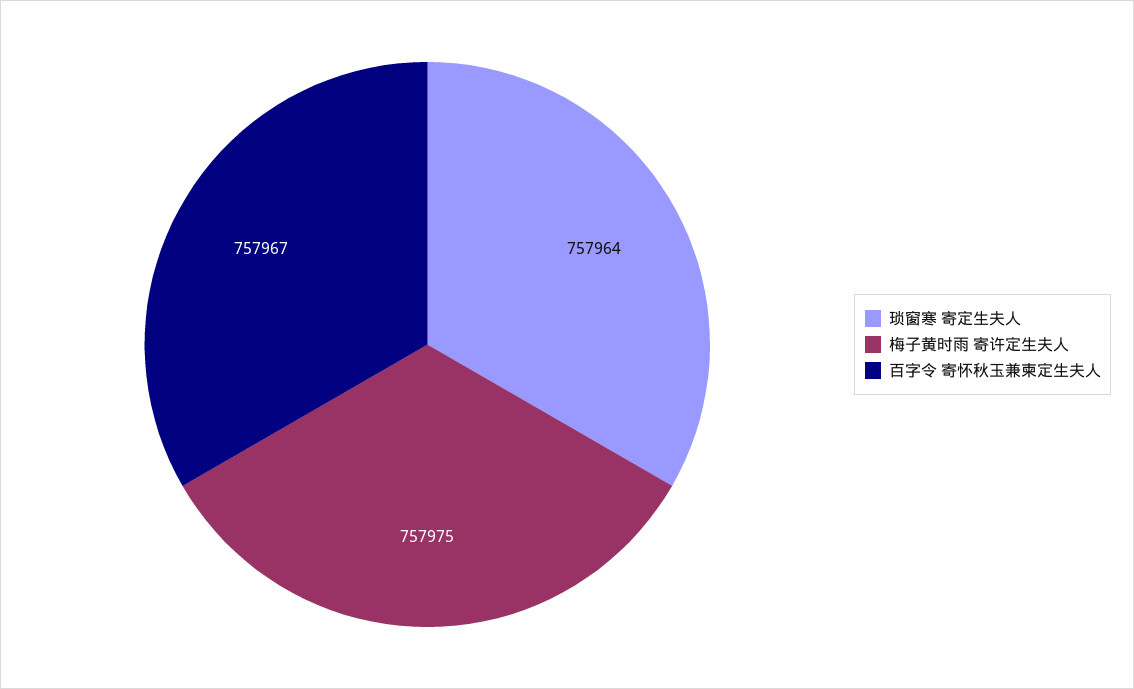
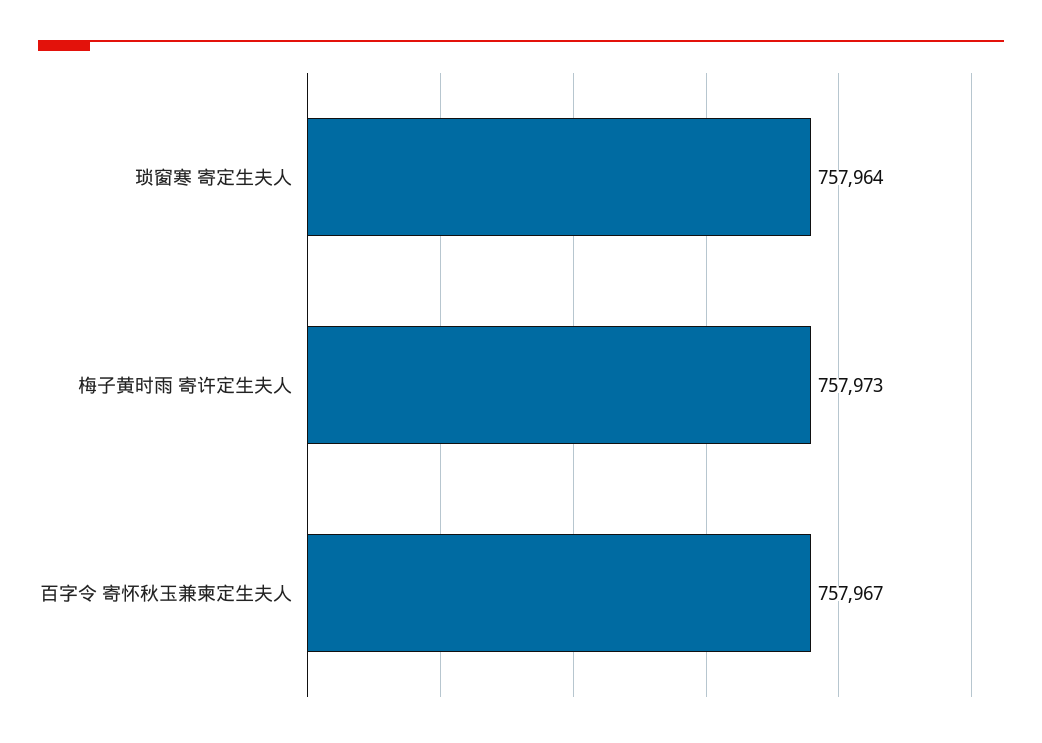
梅子黄时雨 寄许定生夫人: 757975 -> 757973

